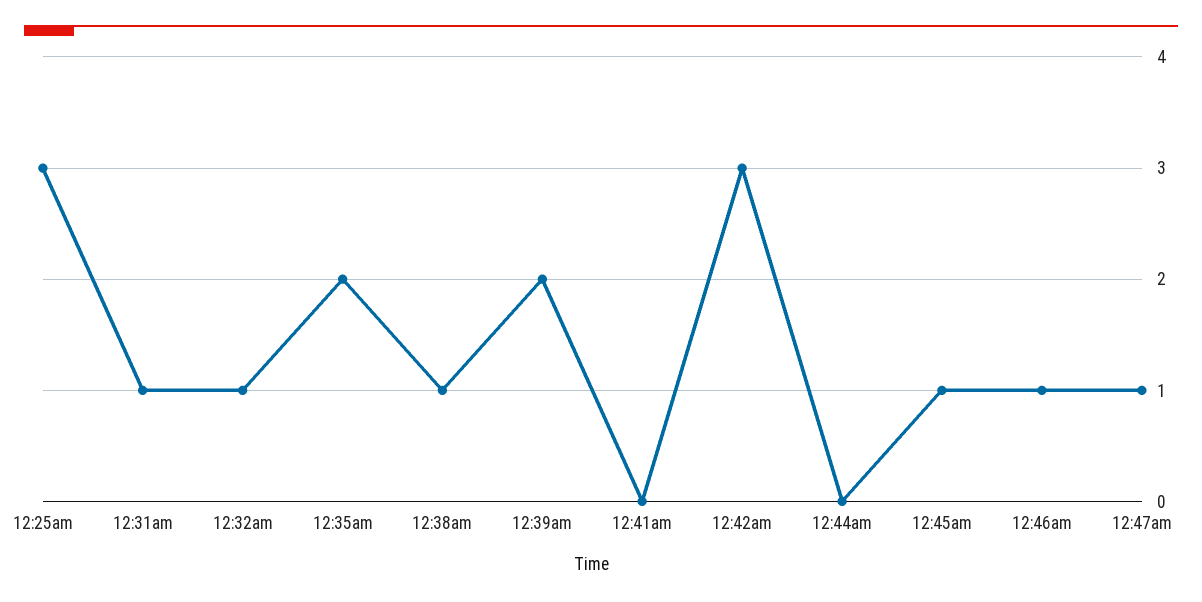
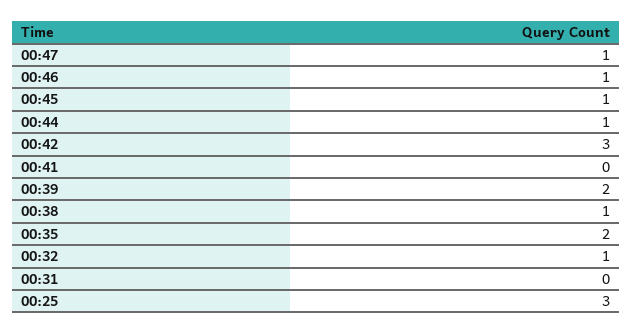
12:31am: 1 -> 0
12:44am: 0 -> 1

